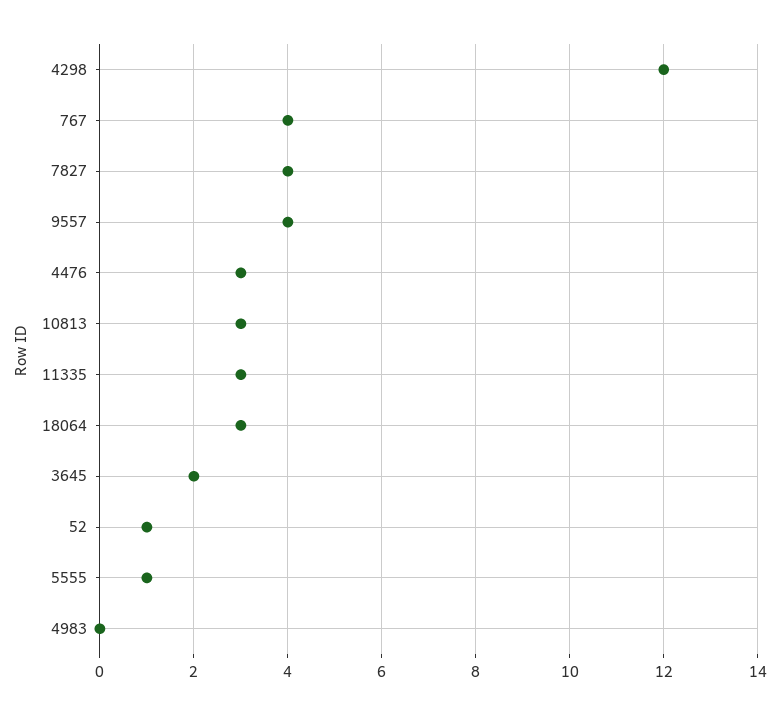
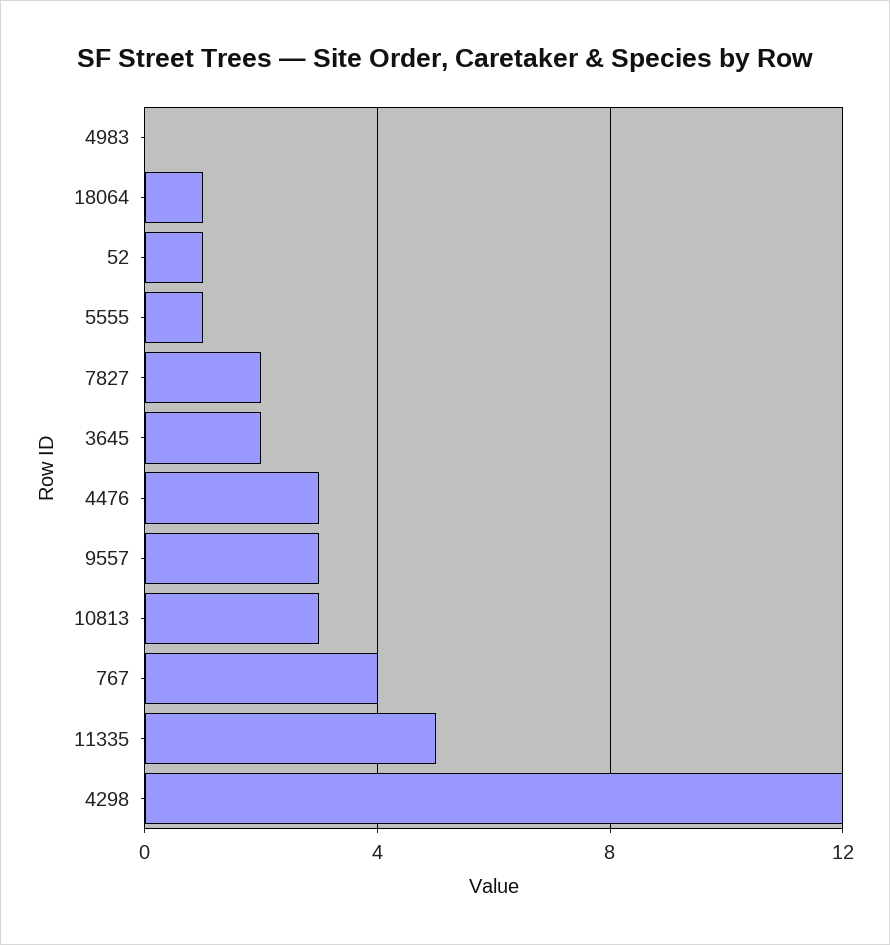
7827: 4 -> 2
9557: 4 -> 3
11335: 3 -> 5
18064: 3 -> 1

